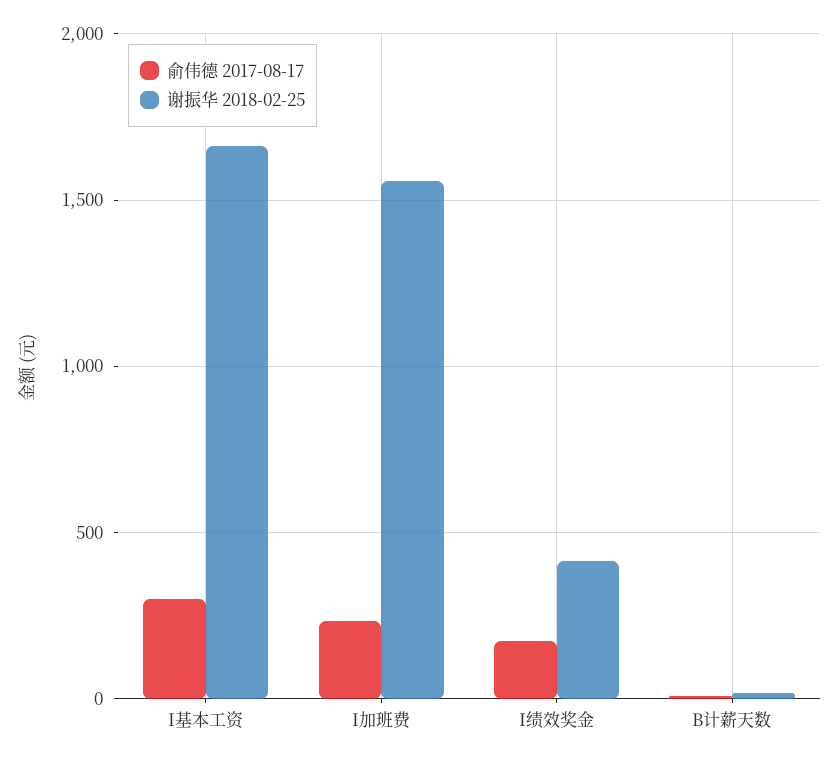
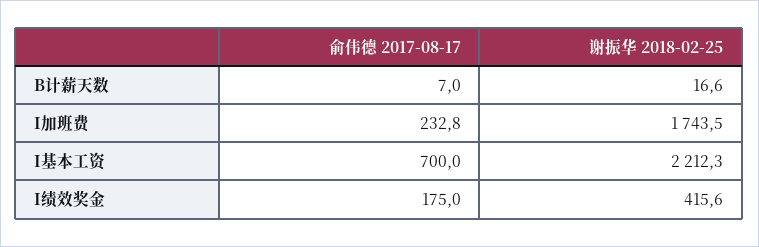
俞伟德 2017-08-17, I基本工资: 300 -> 700
谢振华 2018-02-25, I基本工资: 1650 -> 2212.3
谢振华 2018-02-25, I加班费: 1550 -> 1743.5

